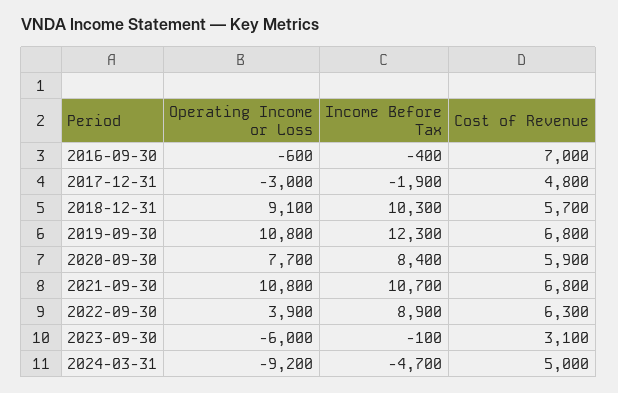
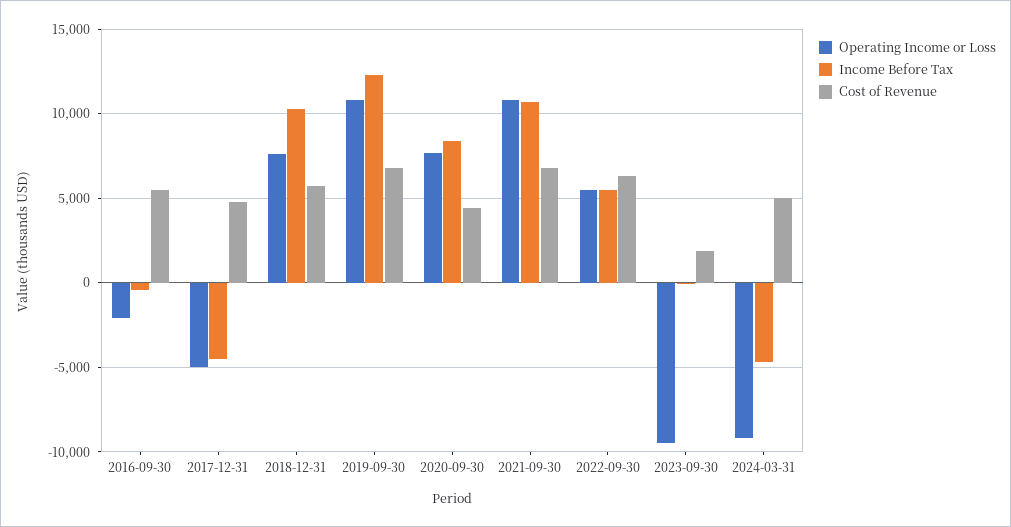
Operating Income or Loss, 2016-09-30: -600 -> -2000
Cost of Revenue, 2016-09-30: 7000 -> 5500
Operating Income or Loss, 2017-12-31: -3000 -> -5000
Income Before Tax, 2017-12-31: -1900 -> -4500
Operating Income or Loss, 2018-12-31: 9100 -> 7500
Cost of Revenue, 2020-09-30: 5900 -> 4500
Operating Income or Loss, 2022-09-30: 3900 -> 5500
Income Before Tax, 2022-09-30: 8900 -> 5500
Operating Income or Loss, 2023-09-30: -6000 -> -9500
Cost of Revenue, 2023-09-30: 3100 -> 2000

